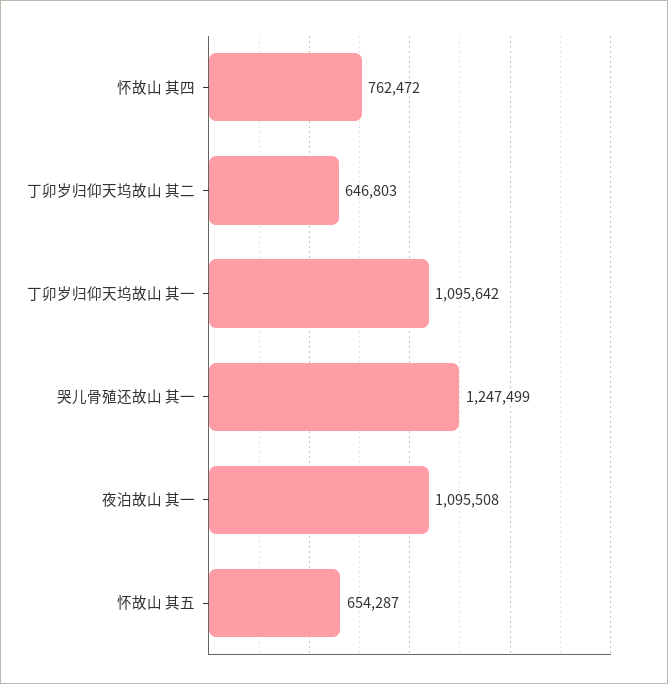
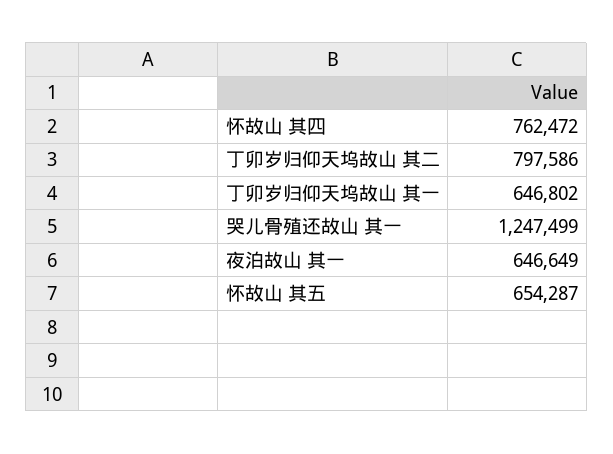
丁卯岁归仰天坞故山 其二: 646803 -> 797586
丁卯岁归仰天坞故山 其一: 1095642 -> 646802
夜泊故山 其一: 1095508 -> 646649

